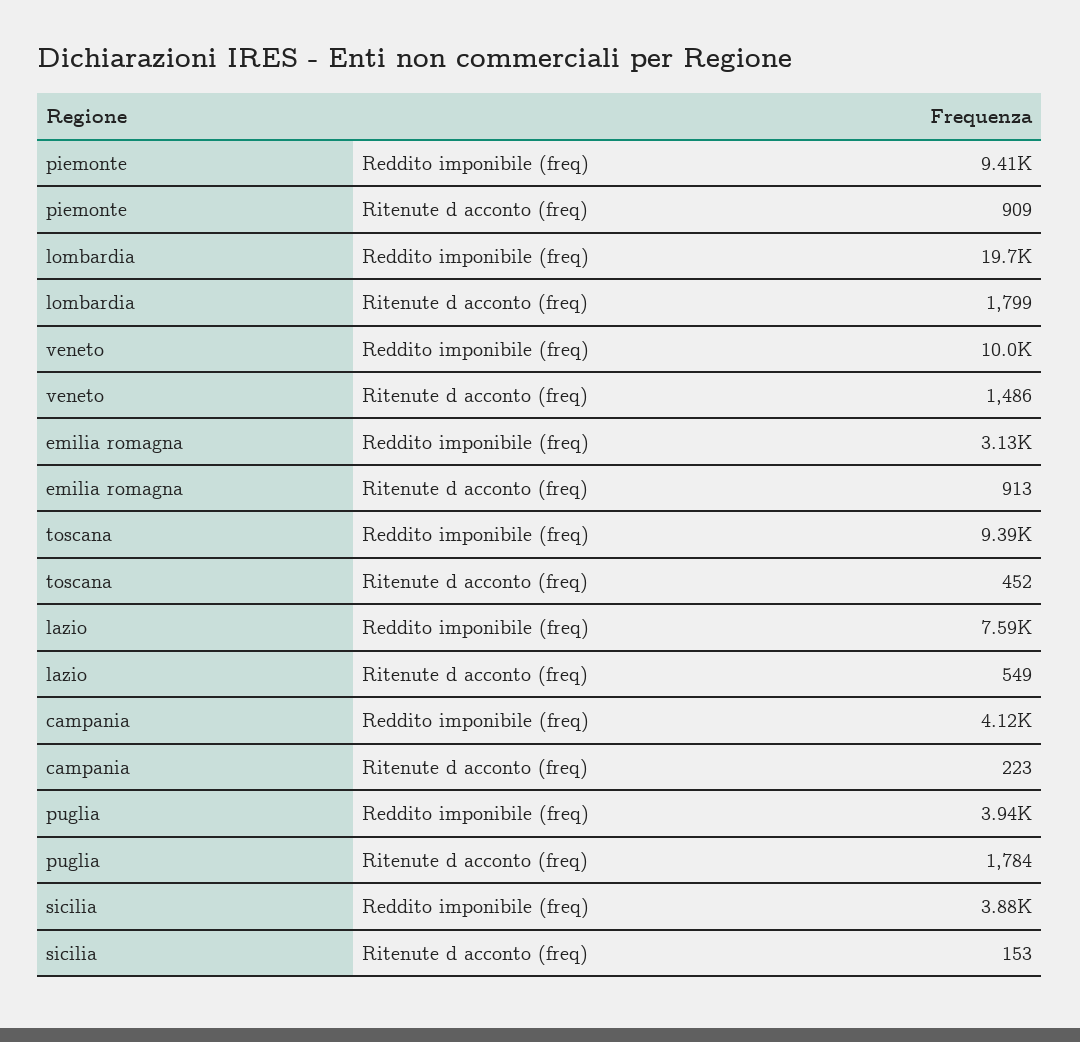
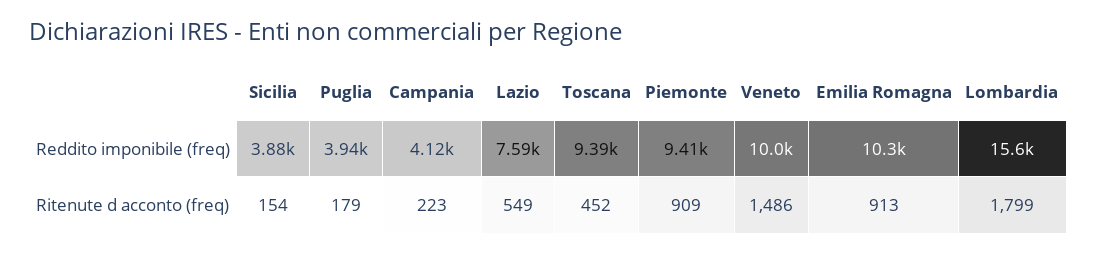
lombardia, Reddito imponibile (freq): 19700 -> 15600
emilia romagna, Reddito imponibile (freq): 3130 -> 10300
puglia, Ritenute d acconto (freq): 1784 -> 179
sicilia, Ritenute d acconto (freq): 153 -> 154

